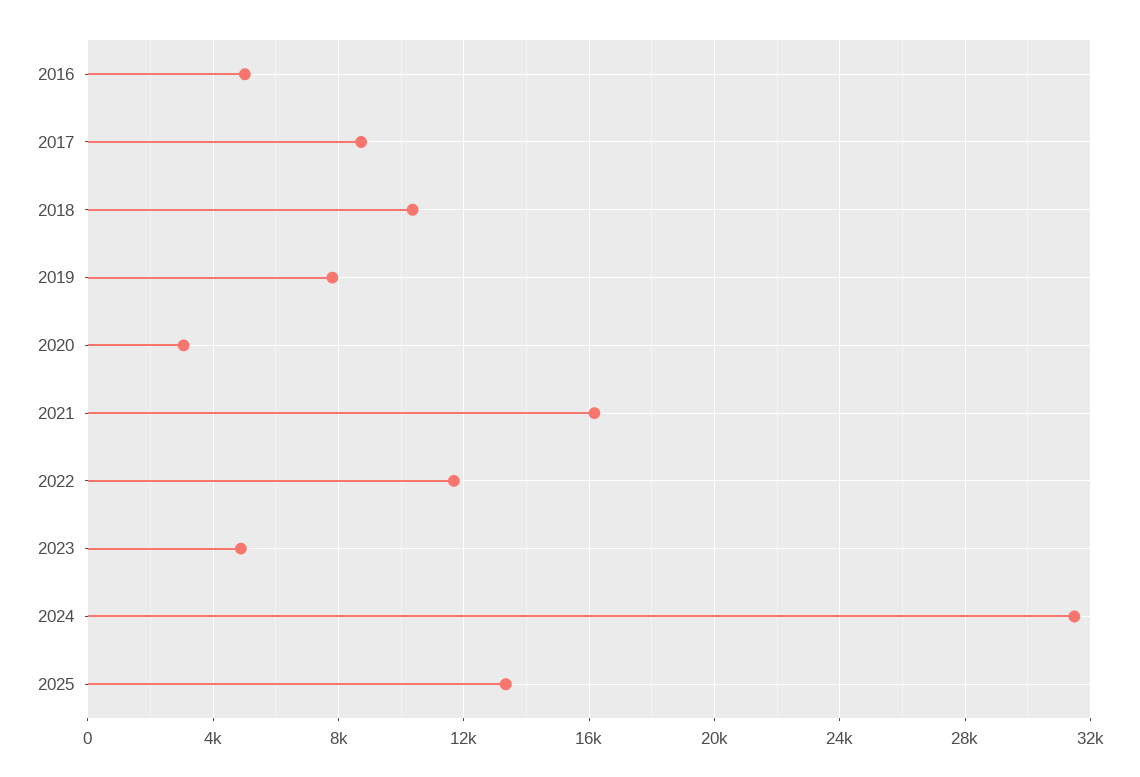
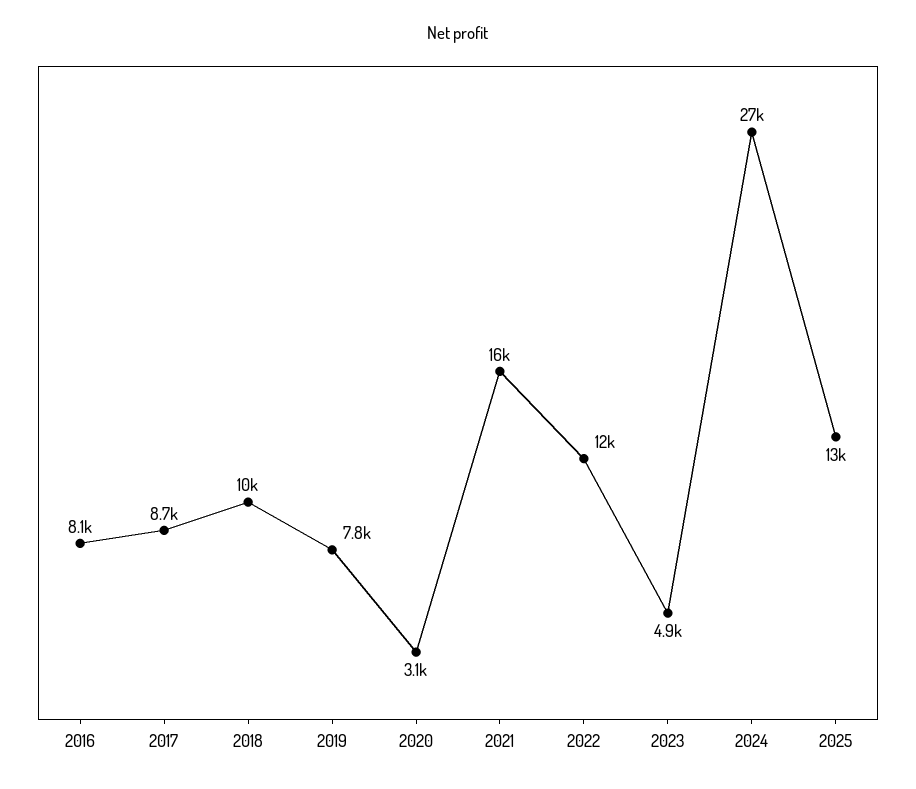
2016: 5000 -> 8100
2024: 31500 -> 27000

